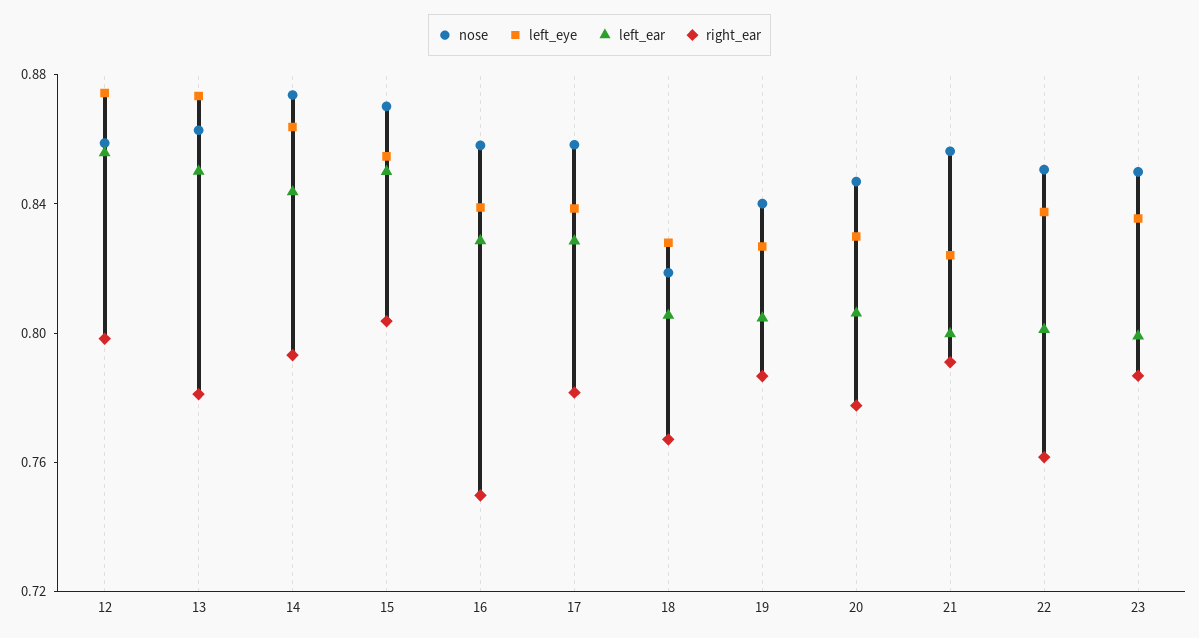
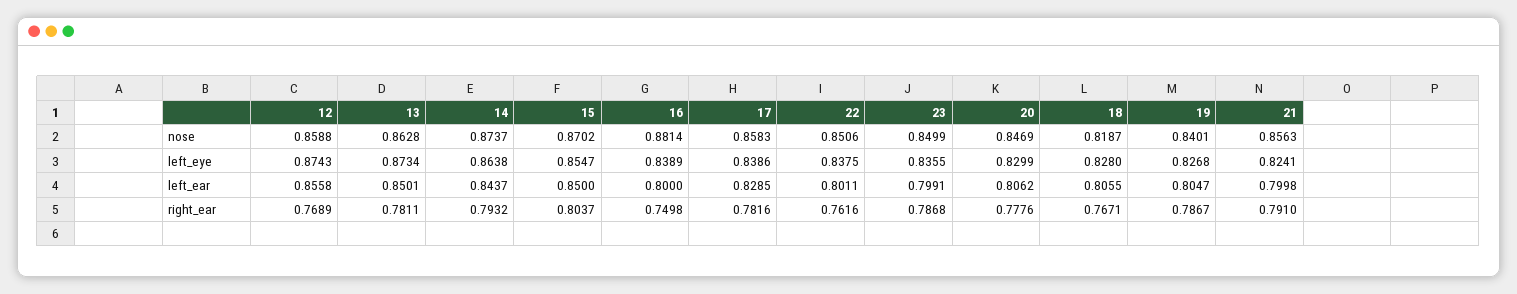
right_ear, 12: 0.8 -> 0.7689
nose, 16: 0.86 -> 0.8814
left_ear, 16: 0.83 -> 0.8

